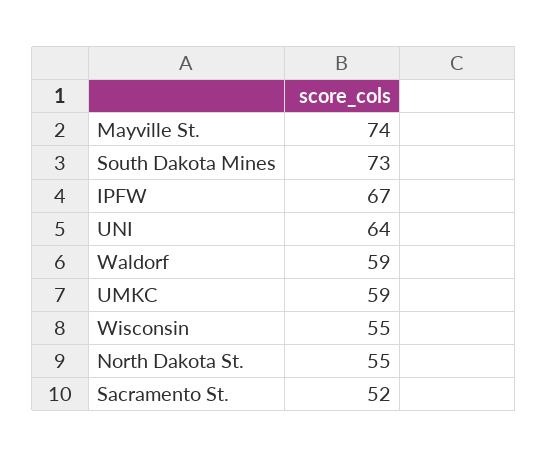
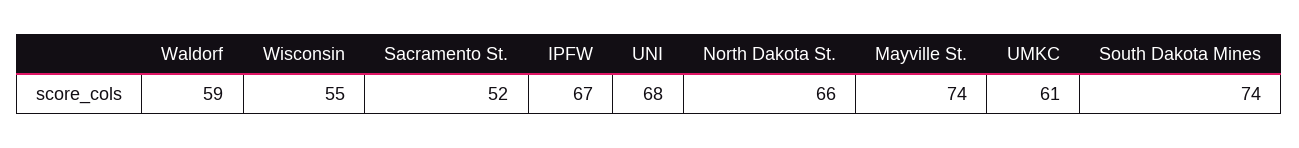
South Dakota Mines: 73 -> 74
UNI: 64 -> 68
UMKC: 59 -> 61
North Dakota St.: 55 -> 66

